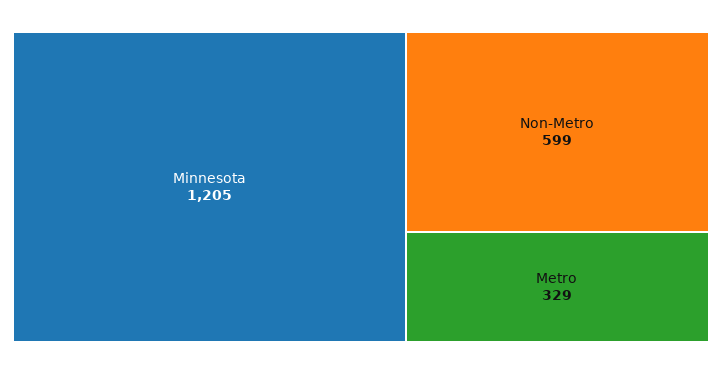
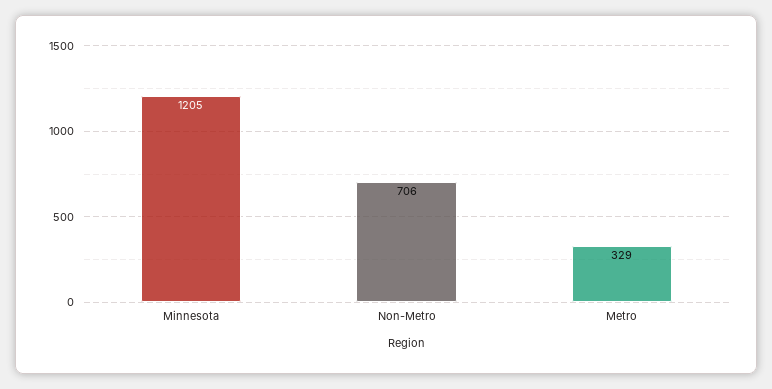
Non-Metro: 599 -> 706

